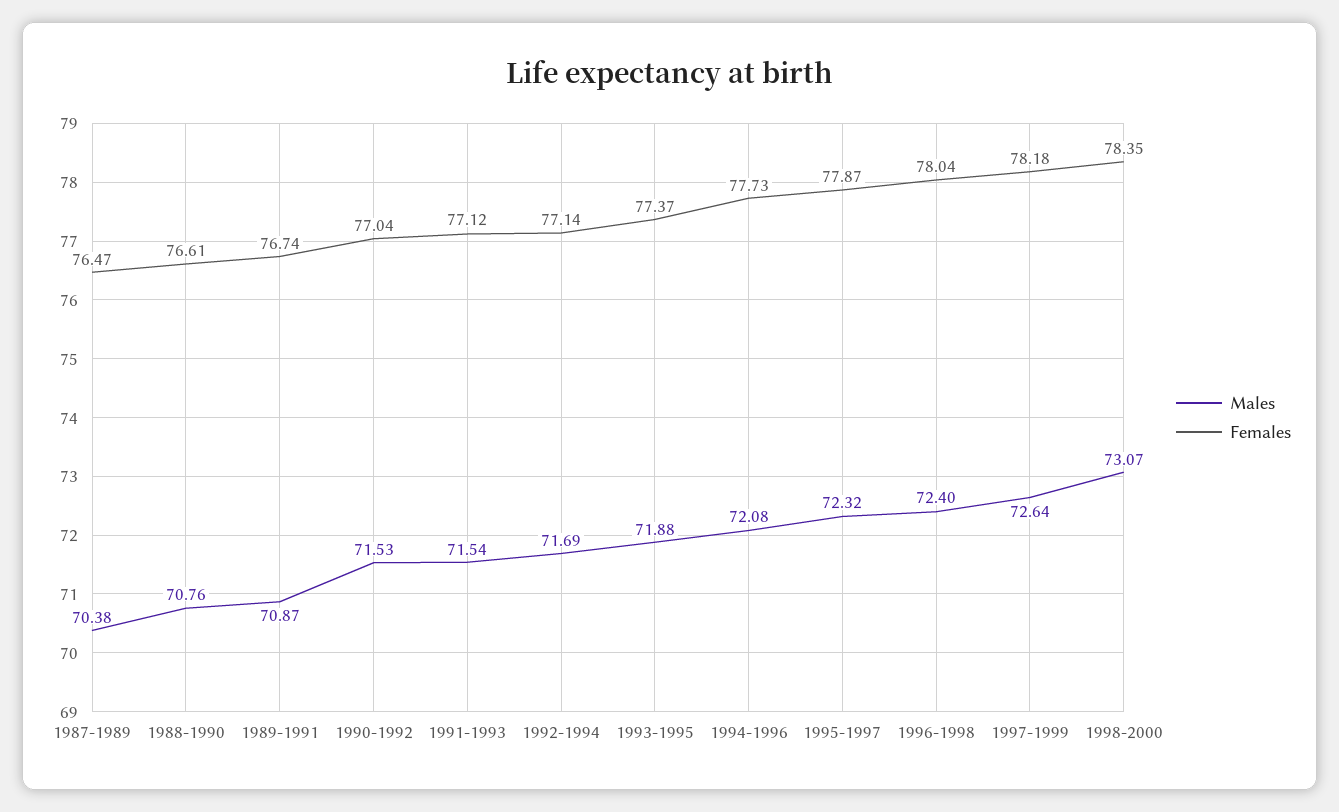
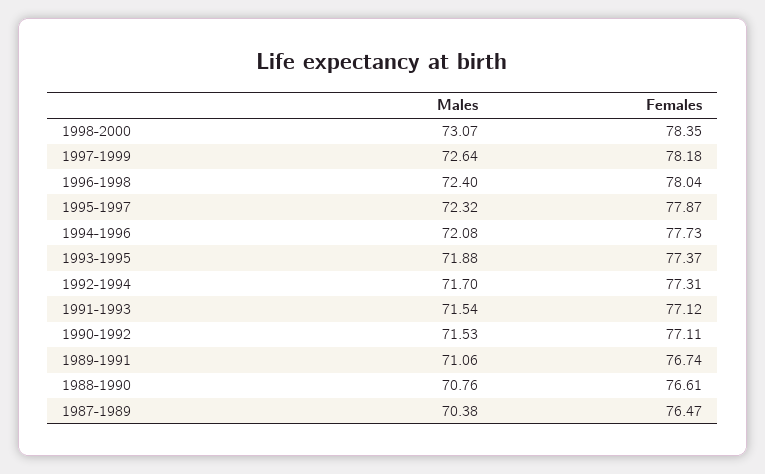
Males, 1989-1991: 70.87 -> 71.06
Females, 1990-1992: 77.04 -> 77.11
Males, 1992-1994: 71.69 -> 71.7
Females, 1992-1994: 77.14 -> 77.31

